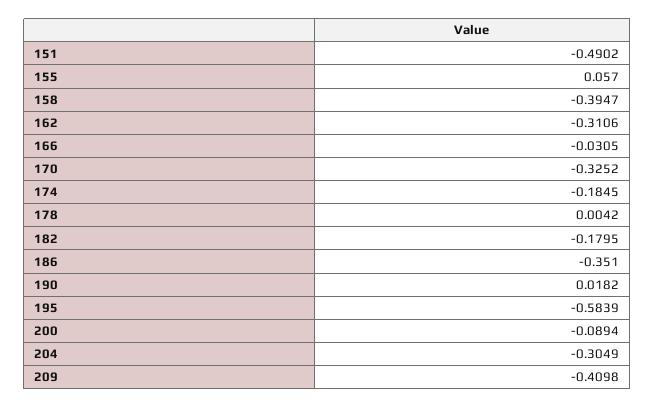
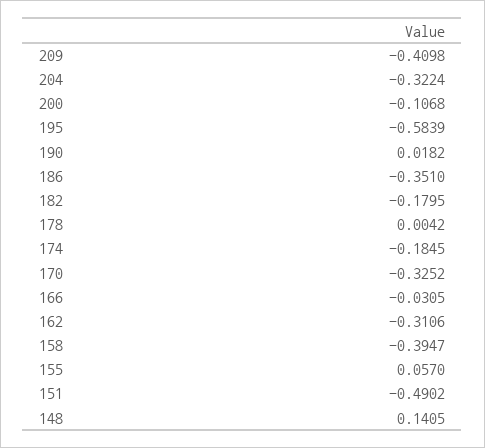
200: -0.0894 -> -0.1068
204: -0.3049 -> -0.3224
148: none -> 0.1405

